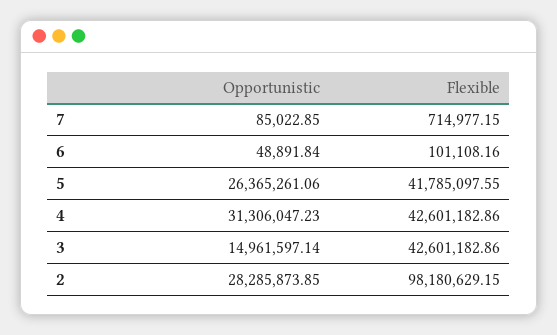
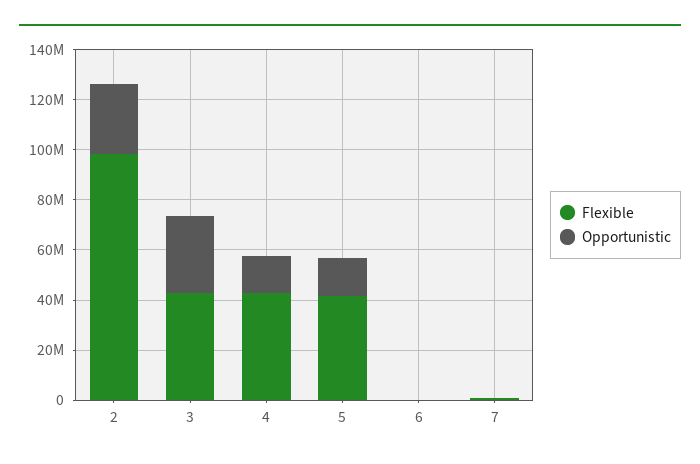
Opportunistic, 5: 26365261.06 -> 15000000
Opportunistic, 4: 31306047.23 -> 15000000
Opportunistic, 3: 14961597.14 -> 30000000

